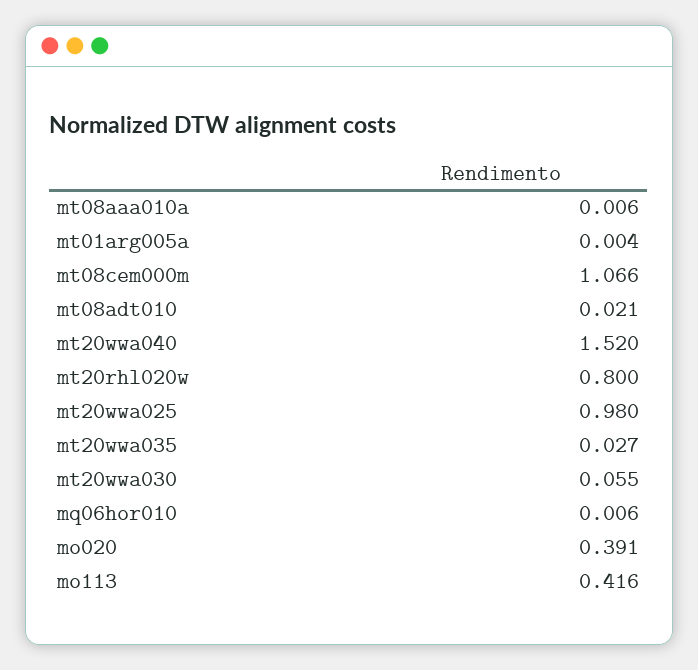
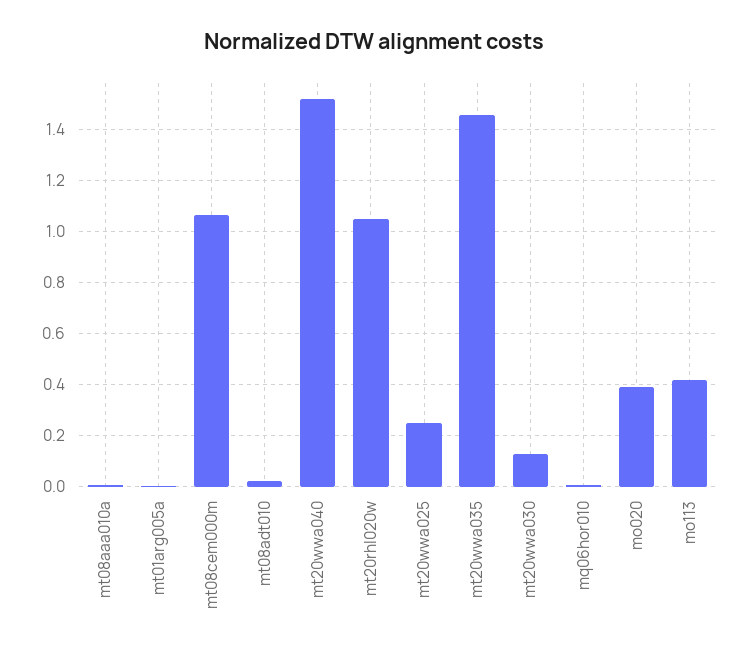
mt20rhl020w: 0.8 -> 1.05
mt20wwa025: 0.98 -> 0.25
mt20wwa035: 0.027 -> 1.45
mt20wwa030: 0.055 -> 0.125

